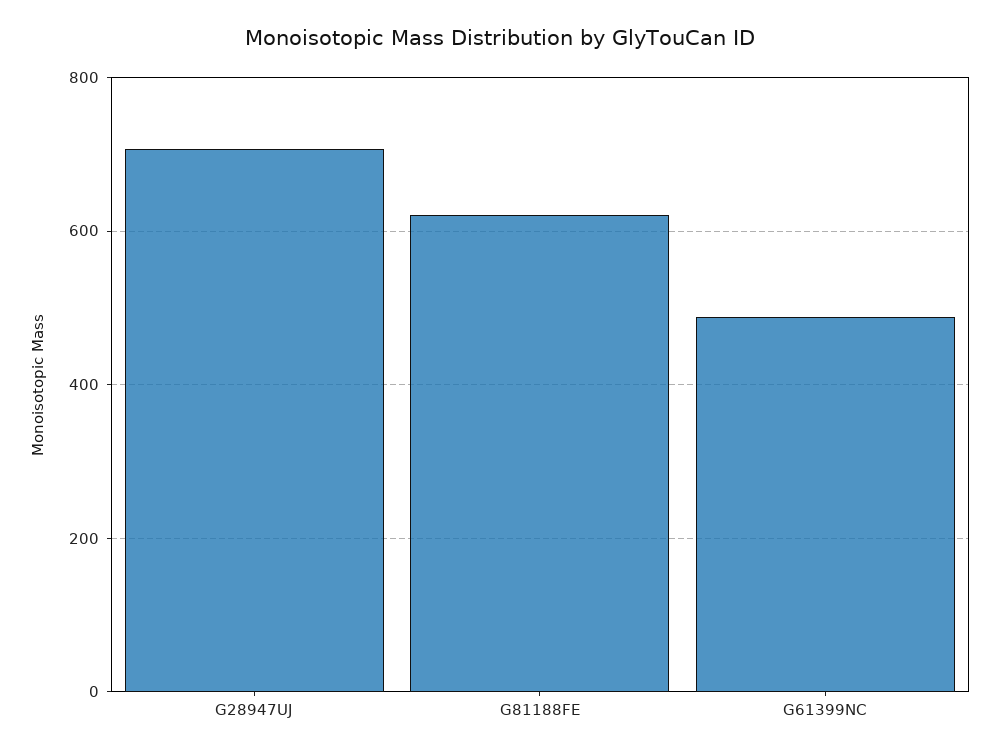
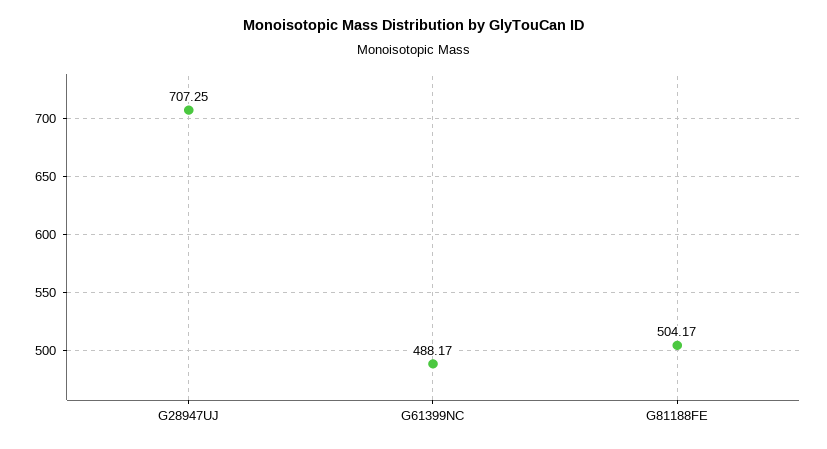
G81188FE: 620 -> 504.17

